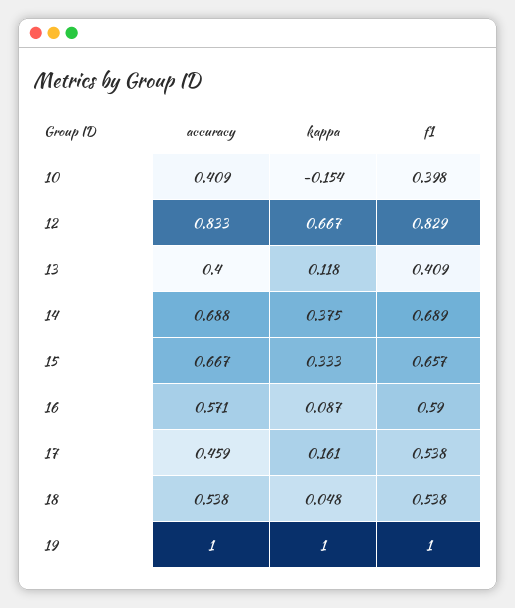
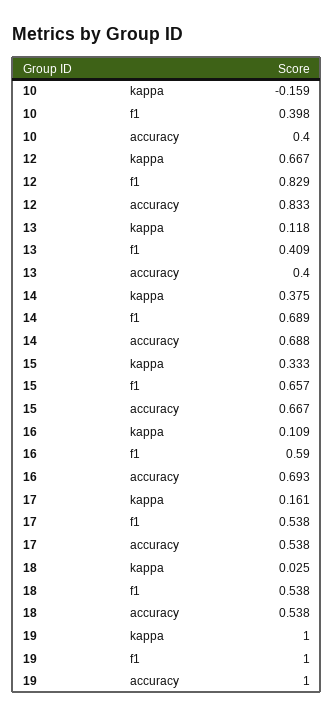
accuracy, 10: 0.409 -> 0.4
kappa, 10: -0.154 -> -0.159
accuracy, 16: 0.571 -> 0.693
kappa, 16: 0.087 -> 0.109
accuracy, 17: 0.459 -> 0.538
kappa, 18: 0.048 -> 0.025

